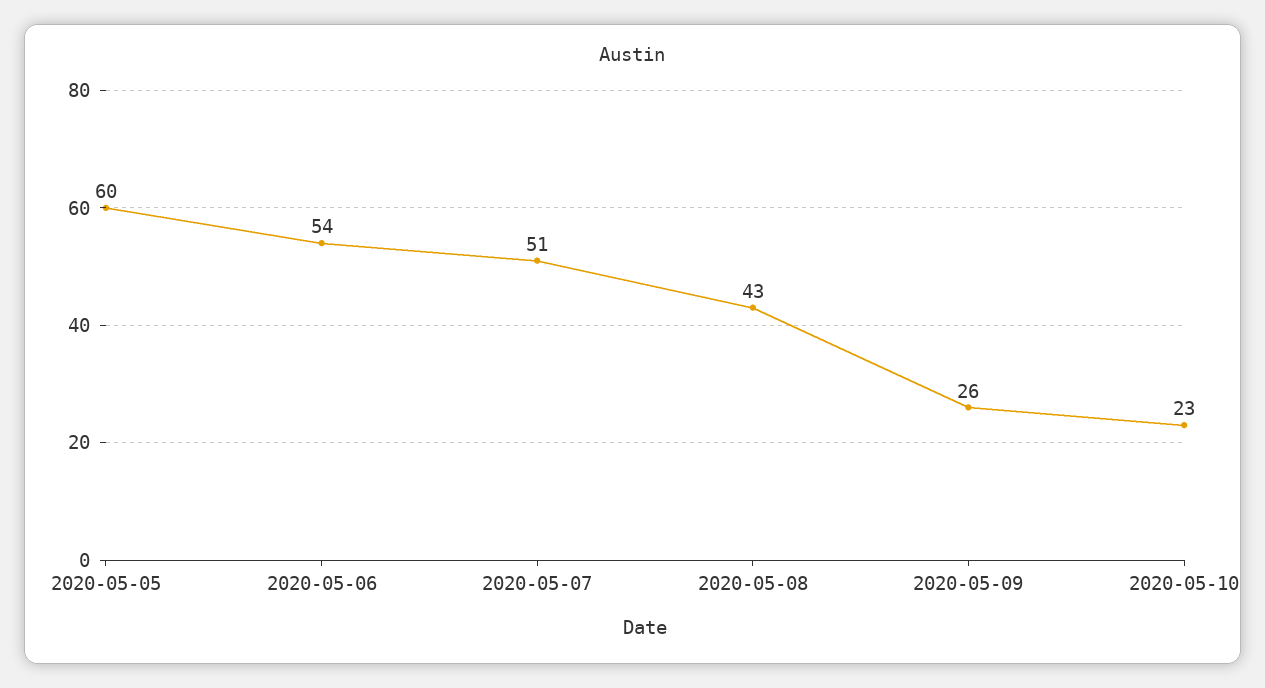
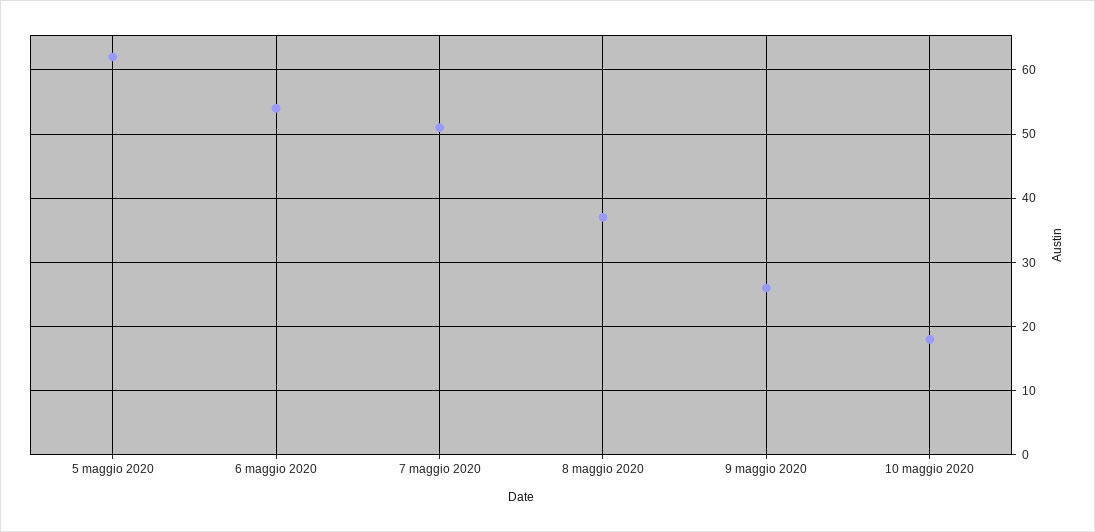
2020-05-05: 60 -> 62
2020-05-08: 43 -> 37
2020-05-10: 23 -> 18

